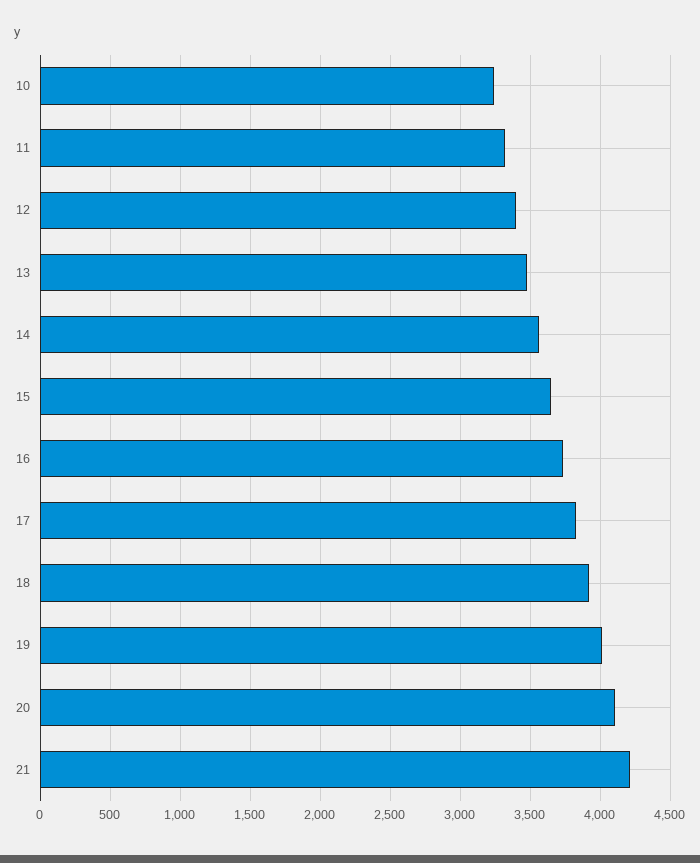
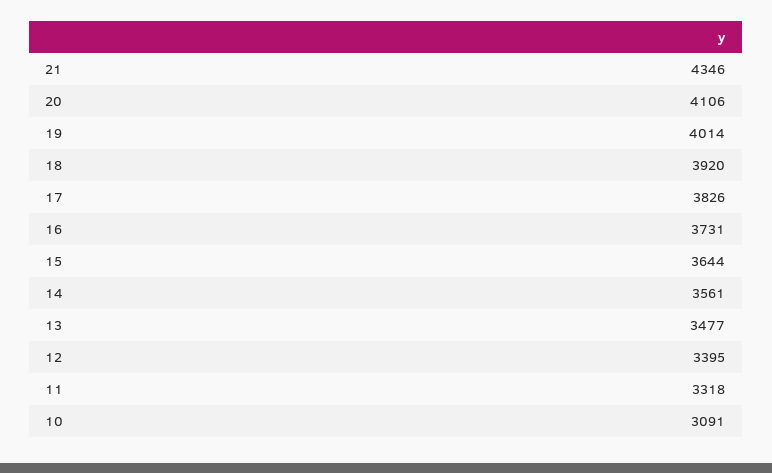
10: 3250 -> 3091
21: 4200 -> 4346

